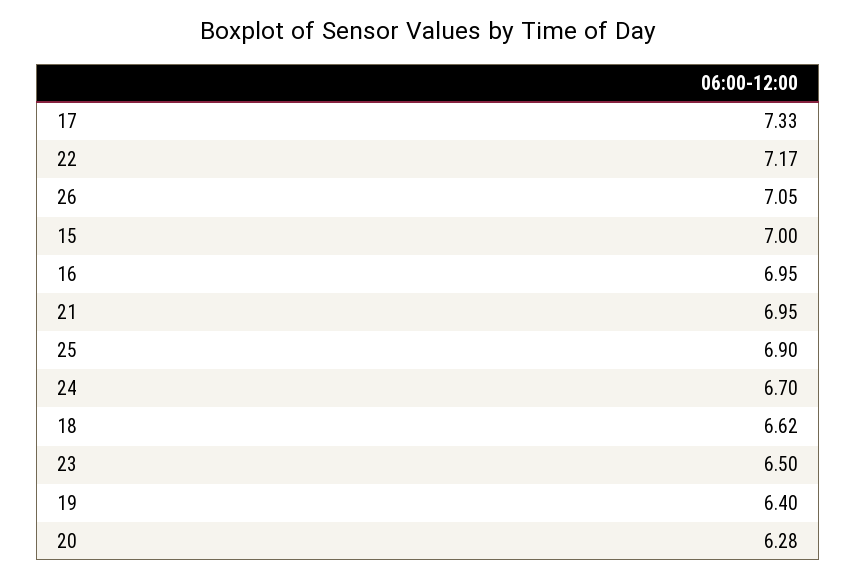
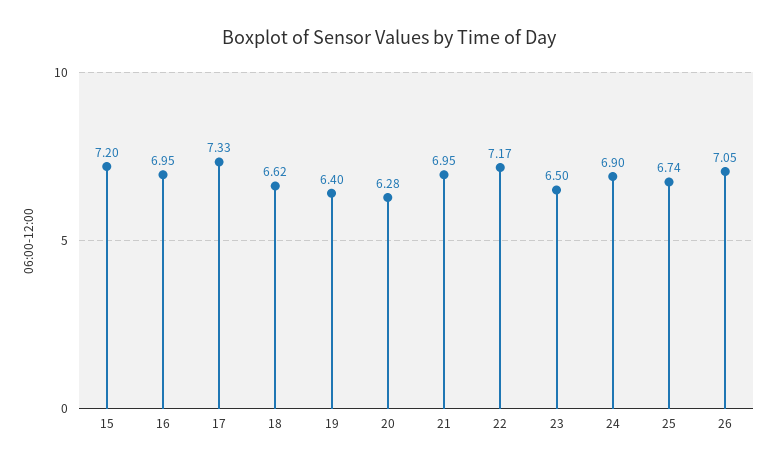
15: 7 -> 7.2
25: 6.9 -> 6.74
24: 6.7 -> 6.9

